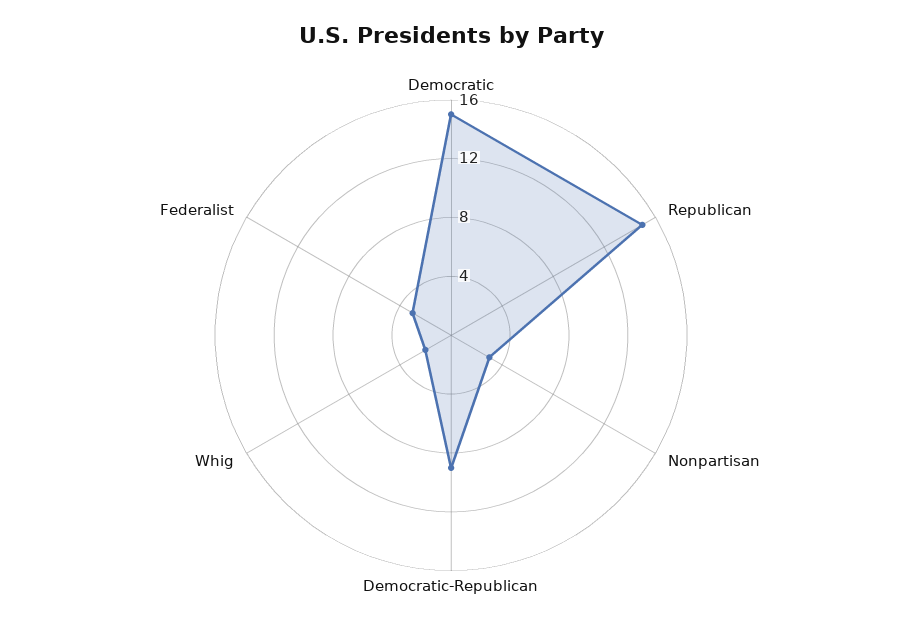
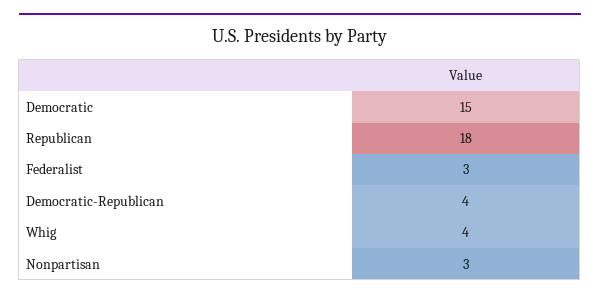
Republican: 15 -> 18
Democratic-Republican: 9 -> 4
Whig: 2 -> 4

